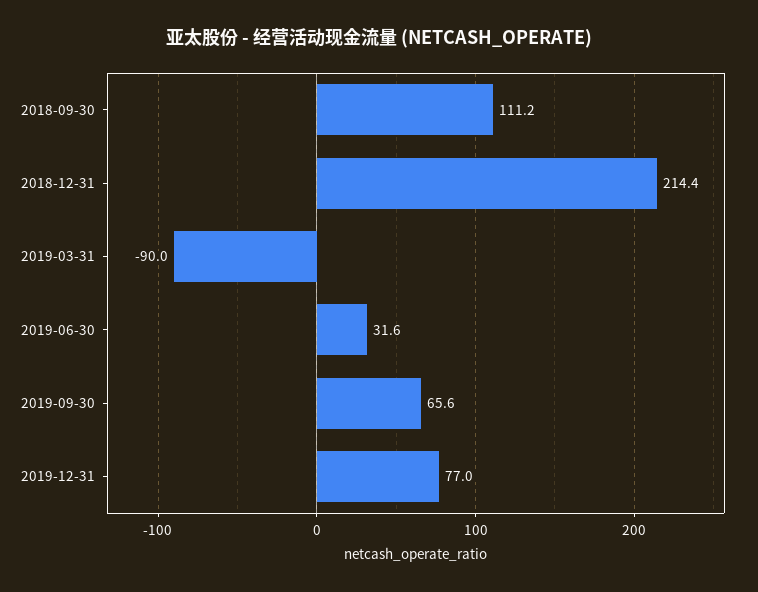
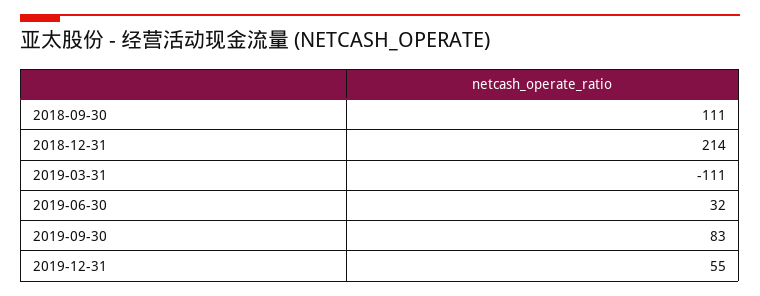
2019-03-31: -90 -> -111
2019-09-30: 65.6 -> 83
2019-12-31: 77 -> 55

